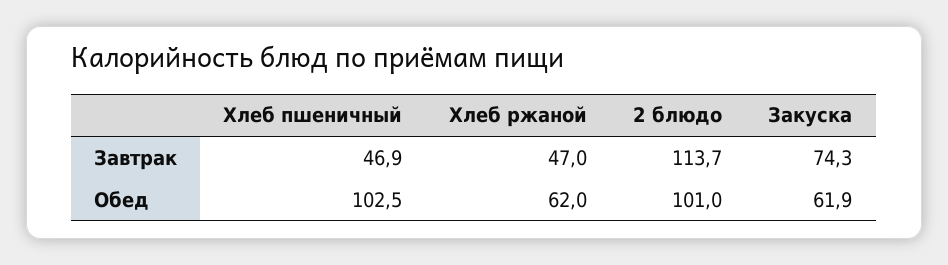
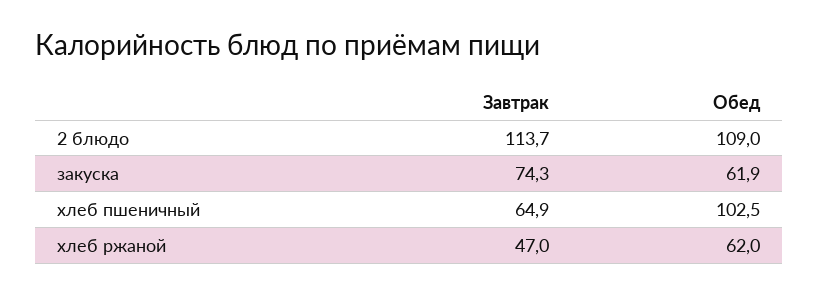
Хлеб пшеничный, Завтрак: 46.9 -> 64.9
2 блюдо, Обед: 101 -> 109

